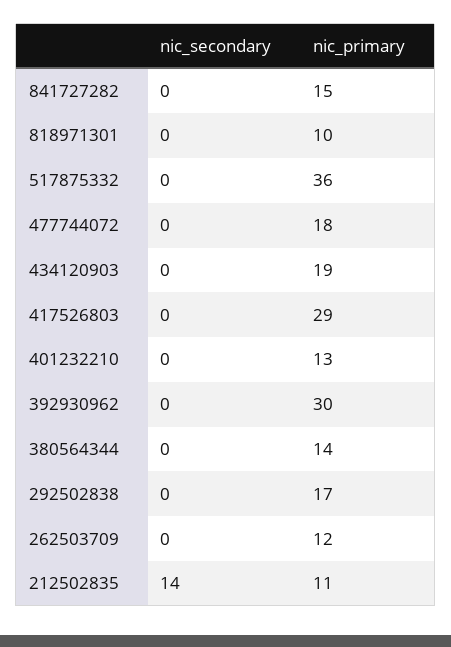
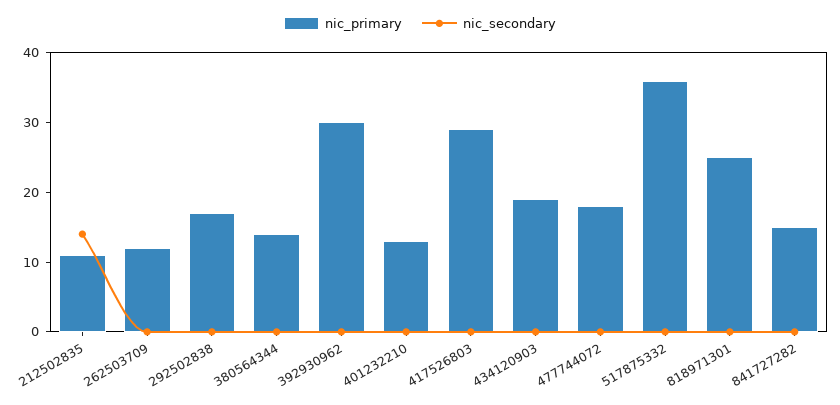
nic_primary, 818971301: 10 -> 25

